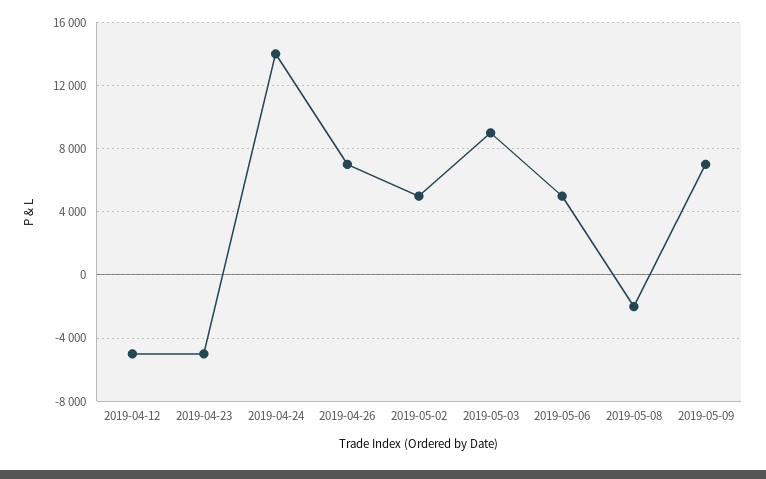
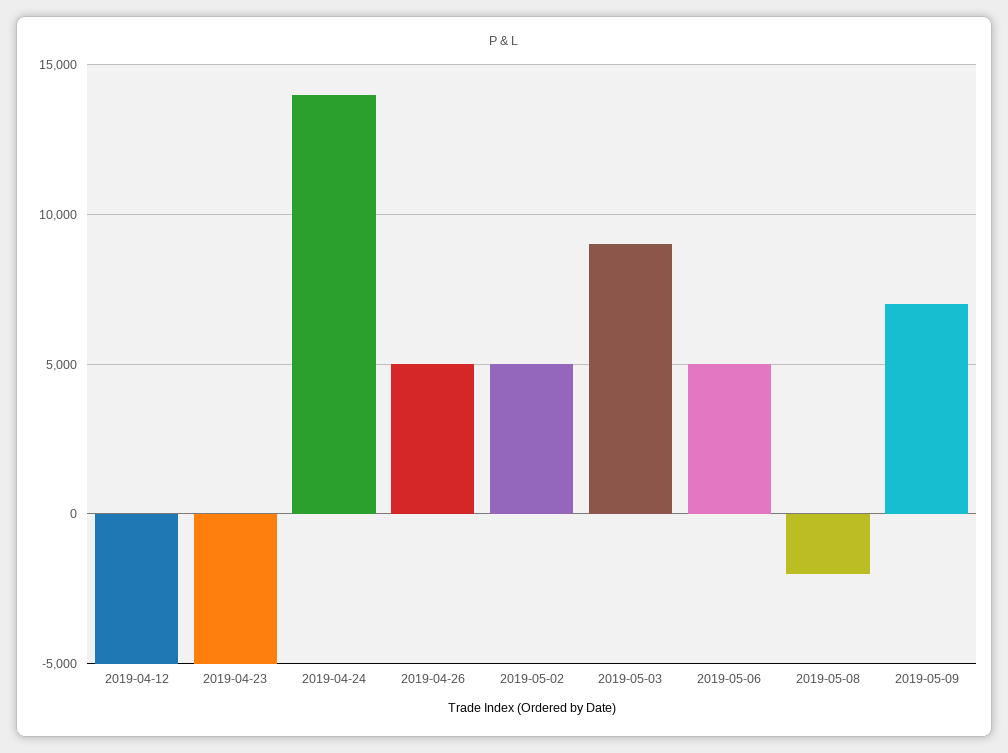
2019-04-26: 7000 -> 5000

